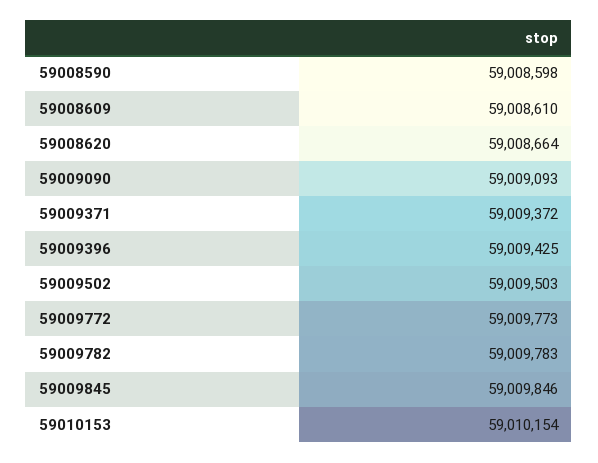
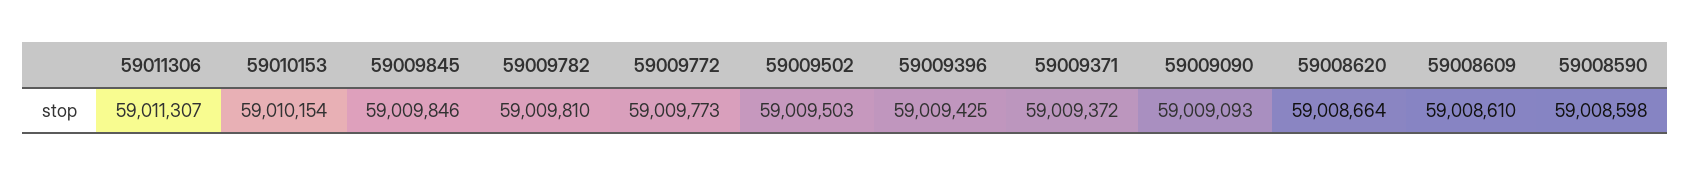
59009782: 59009783 -> 59009810
59011306: none -> 59011307

